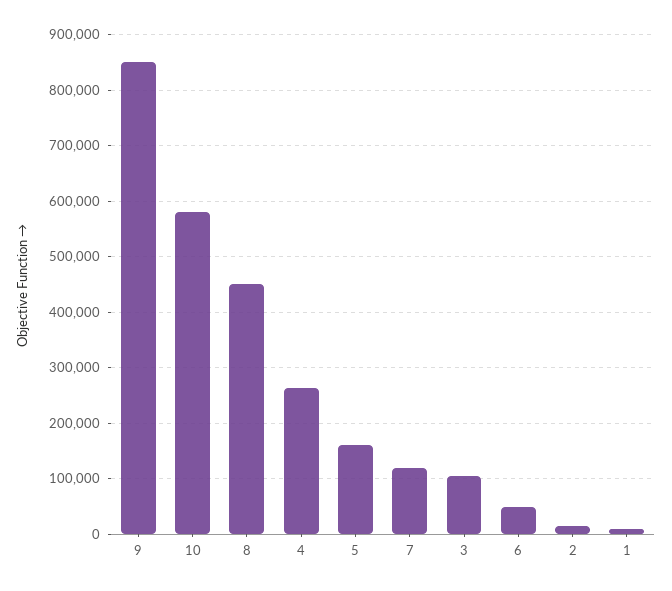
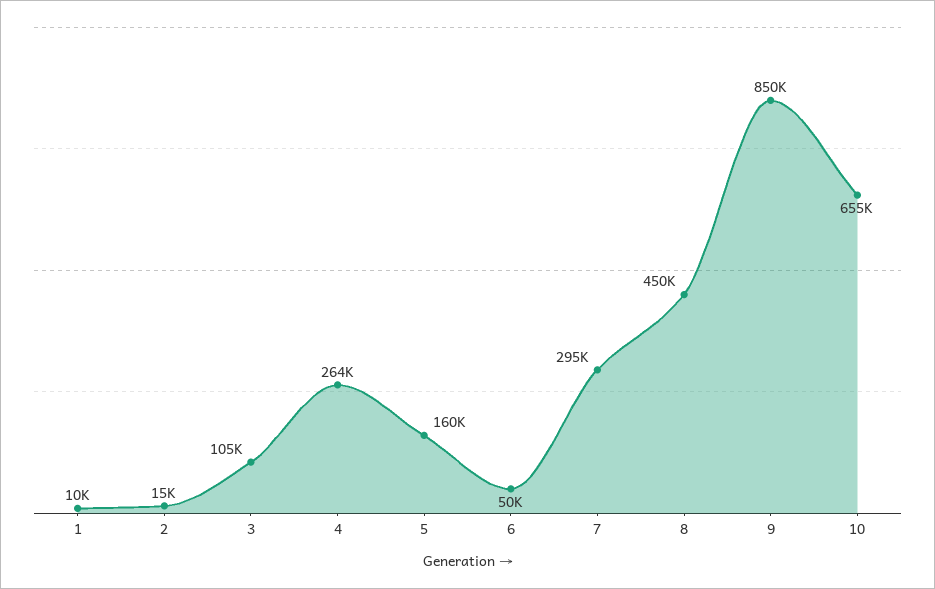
10: 580000 -> 655000
7: 120000 -> 295000

